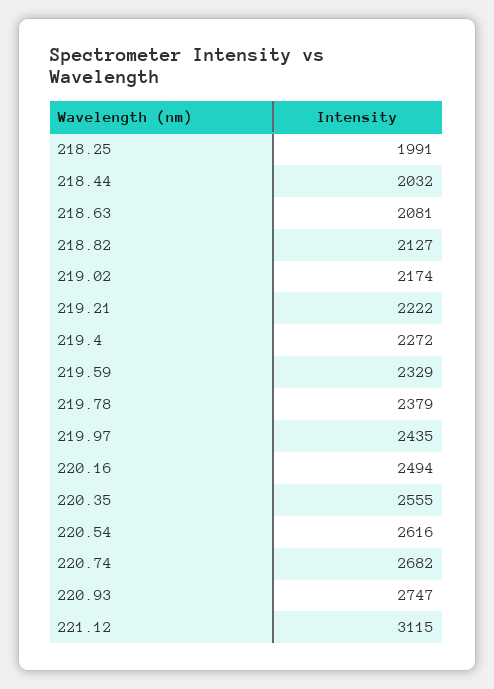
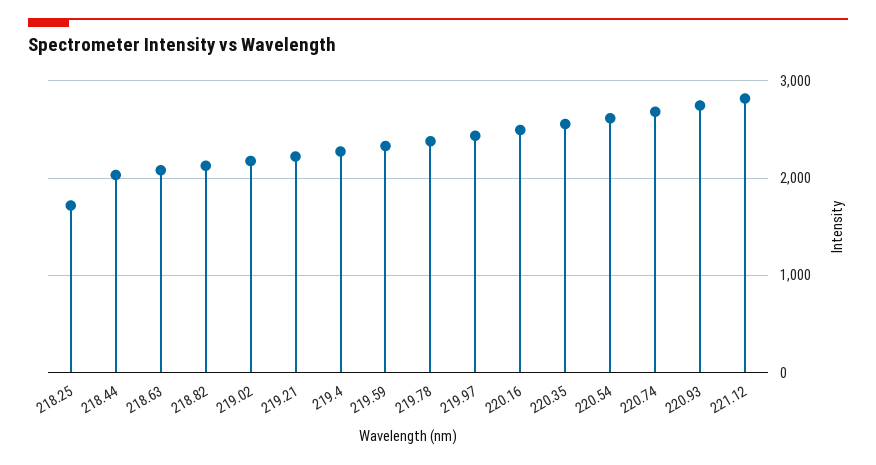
218.25: 1991 -> 1700
221.12: 3115 -> 2800

